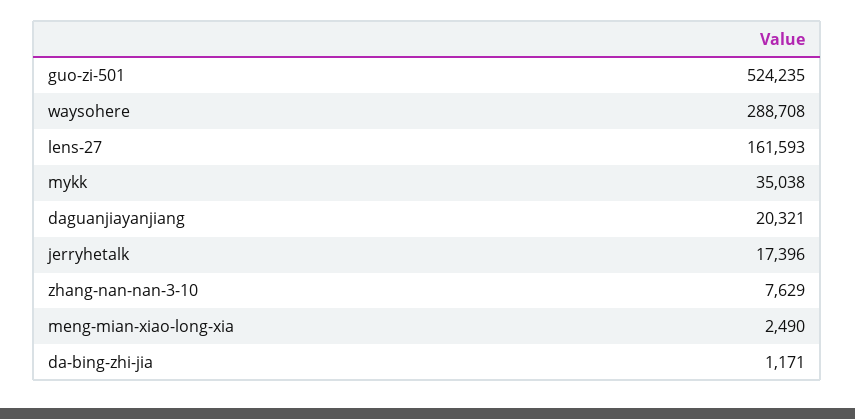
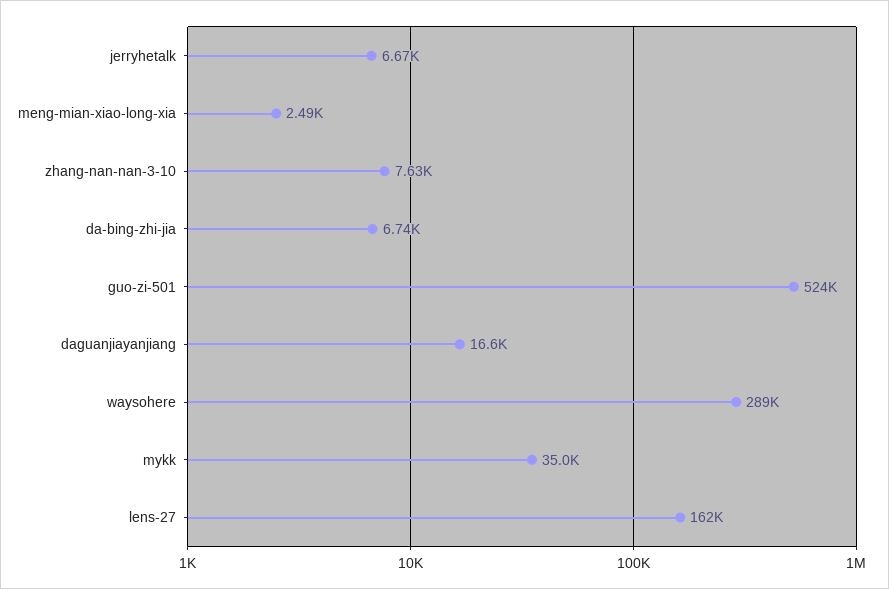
daguanjiayanjiang: 20321 -> 16600
jerryhetalk: 17396 -> 6670
da-bing-zhi-jia: 1171 -> 6740

